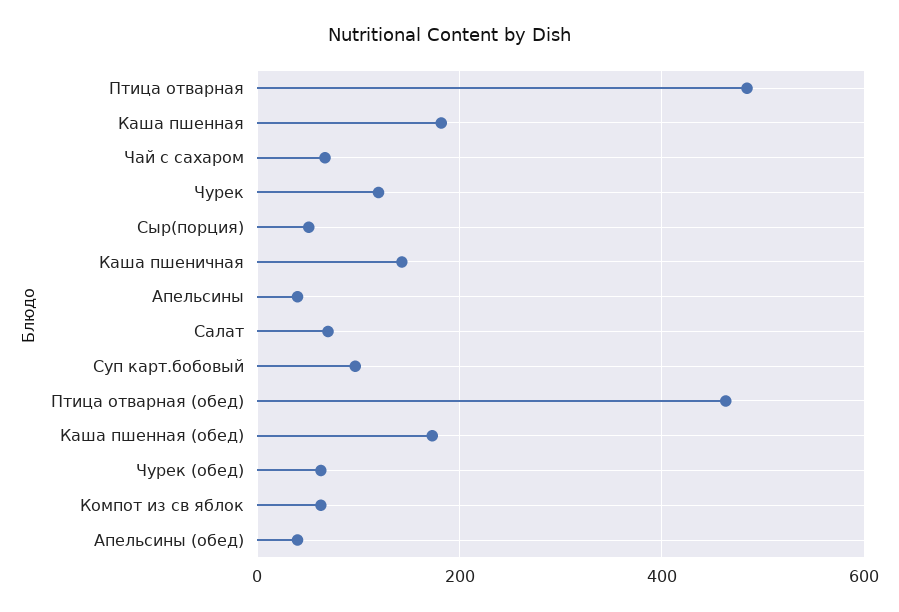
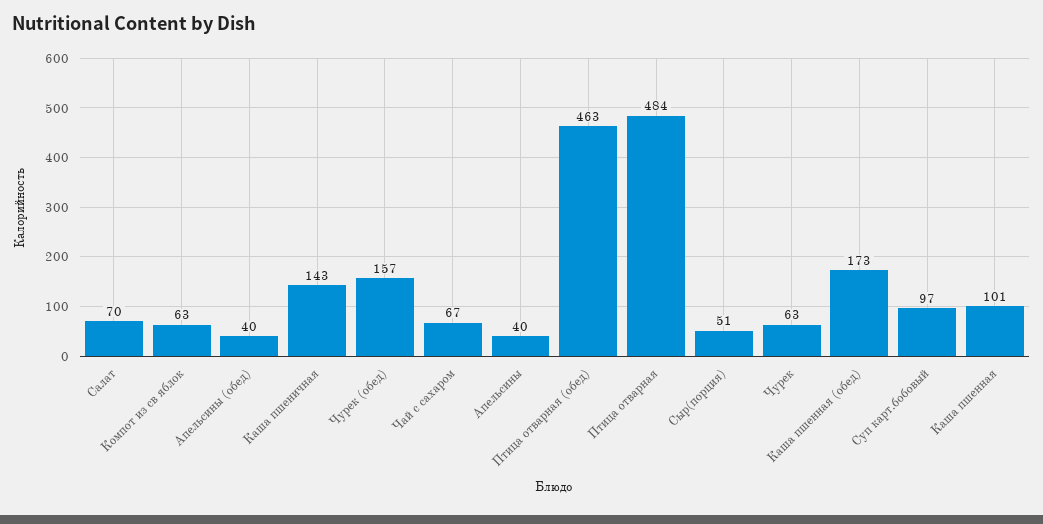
Каша пшенная: 180 -> 101
Чурек: 120 -> 63
Чурек (обед): 60 -> 157

